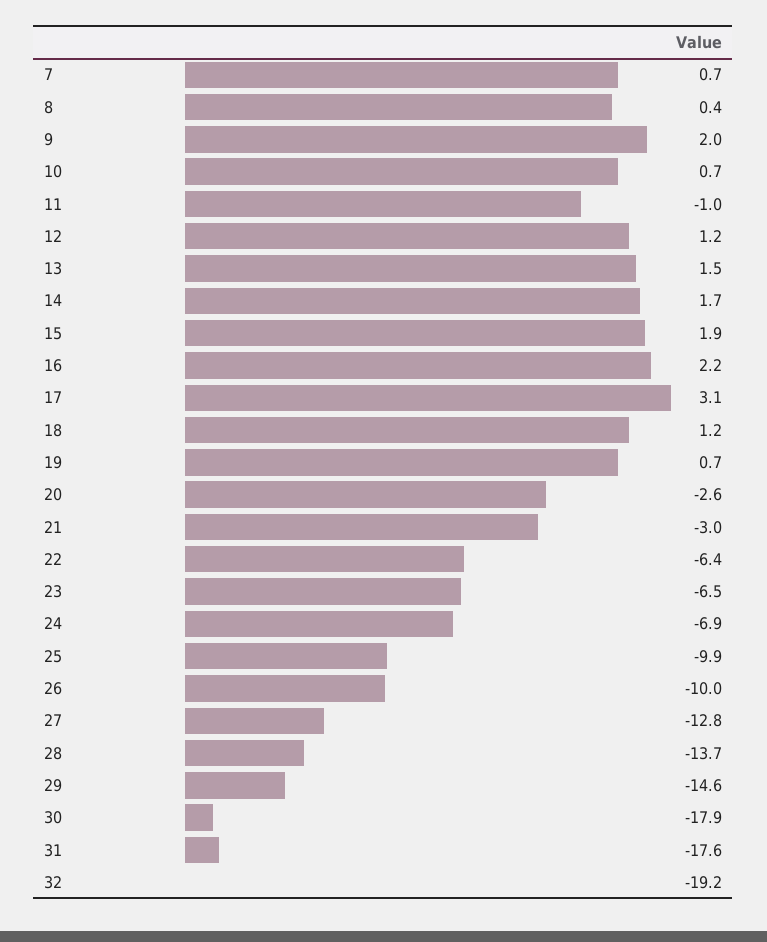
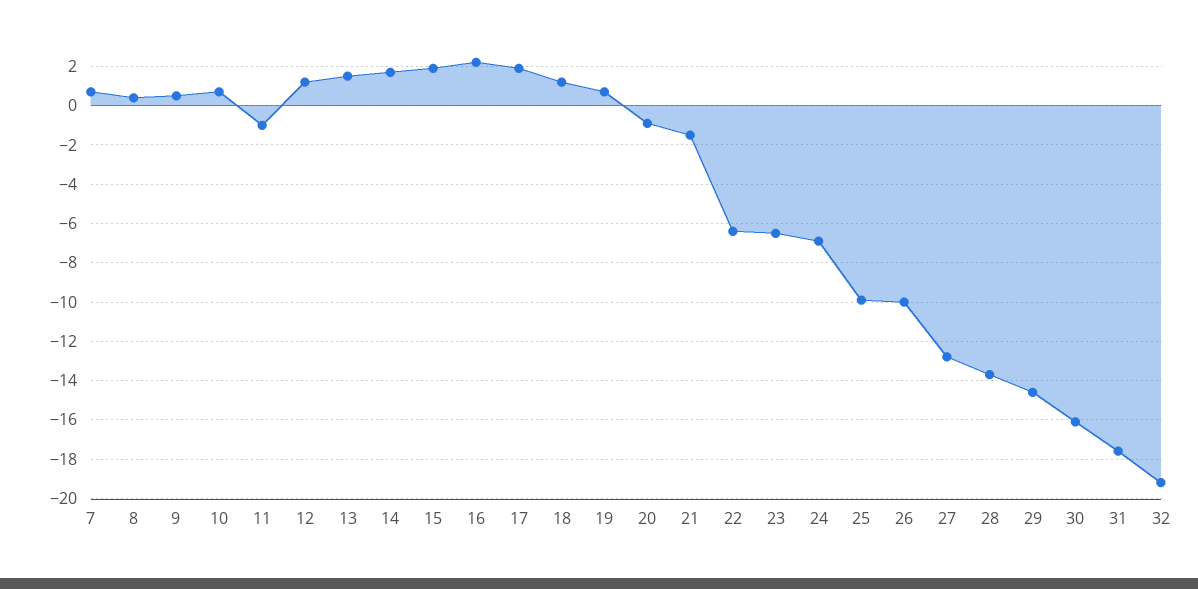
9: 2 -> 0.5
17: 3.1 -> 2
20: -2.6 -> -1
21: -3 -> -1.5
30: -17.9 -> -16

